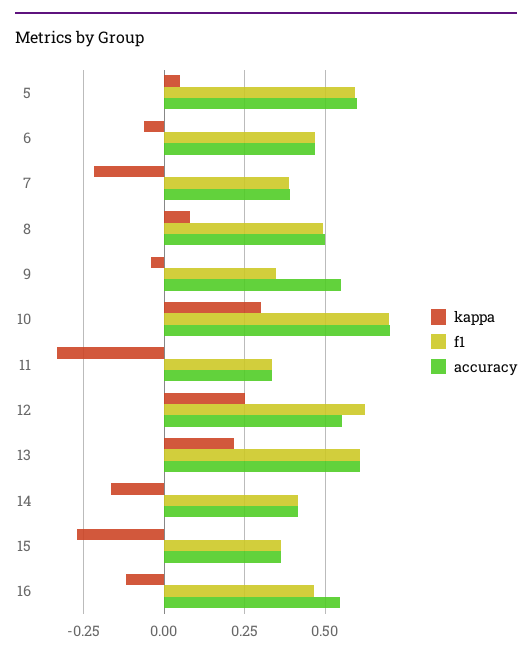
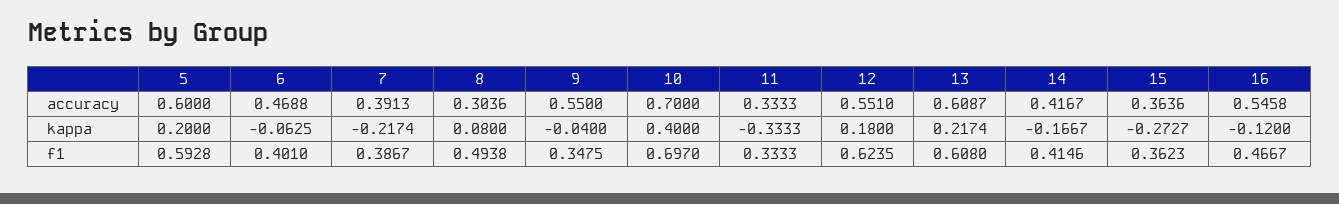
kappa, 5: 0.05 -> 0.2
f1, 6: 0.475 -> 0.401
accuracy, 8: 0.5 -> 0.3036
kappa, 10: 0.3 -> 0.4
kappa, 12: 0.25 -> 0.18

